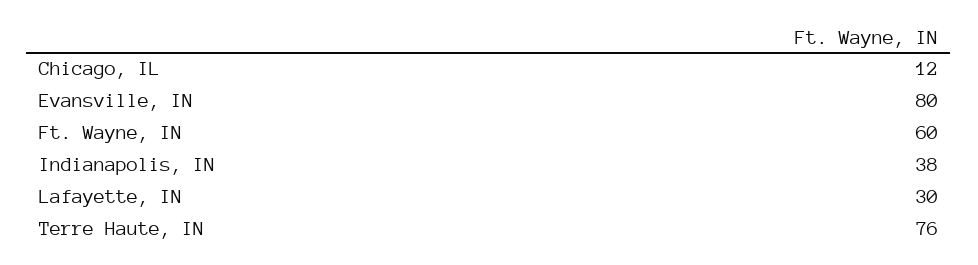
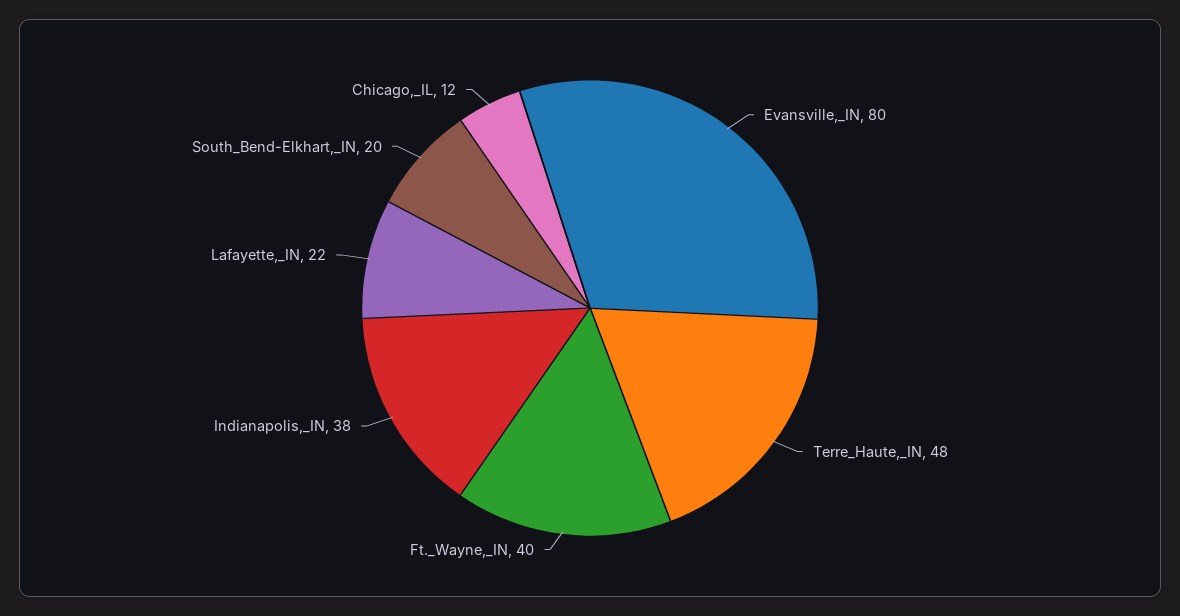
Ft. Wayne, IN: 60 -> 40
Lafayette, IN: 30 -> 22
Terre Haute, IN: 76 -> 48
South_Bend-Elkhart,_IN: none -> 20

